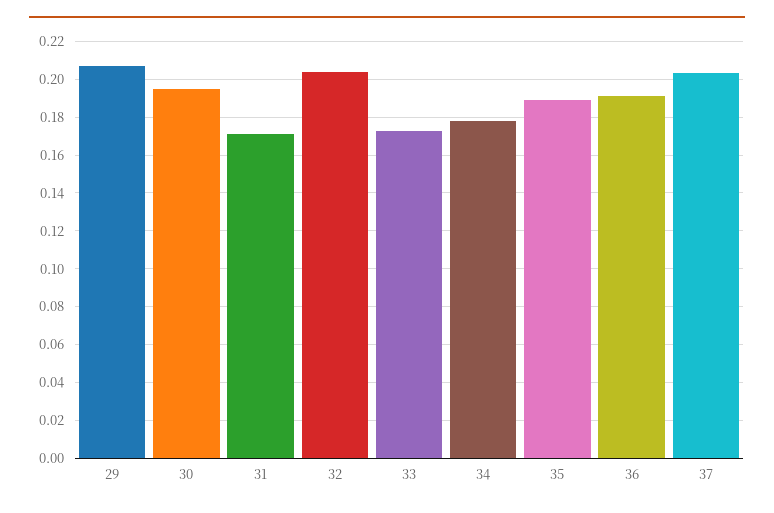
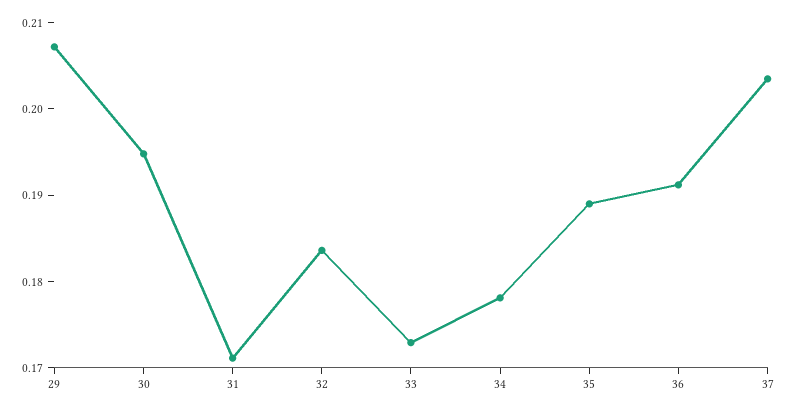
32: 0.205 -> 0.184

